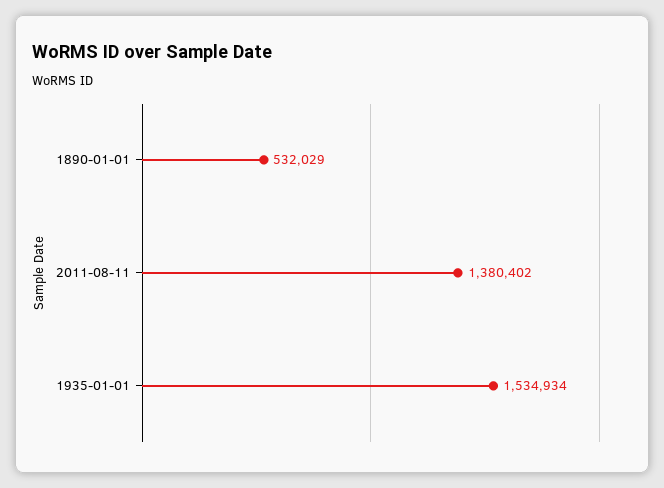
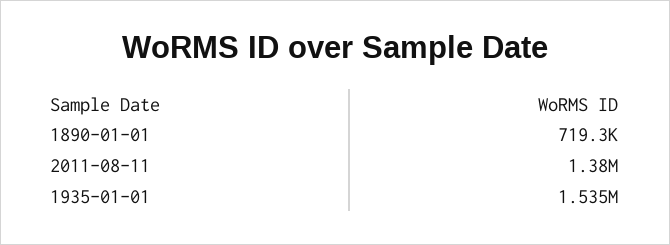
1890-01-01: 532029 -> 719300

